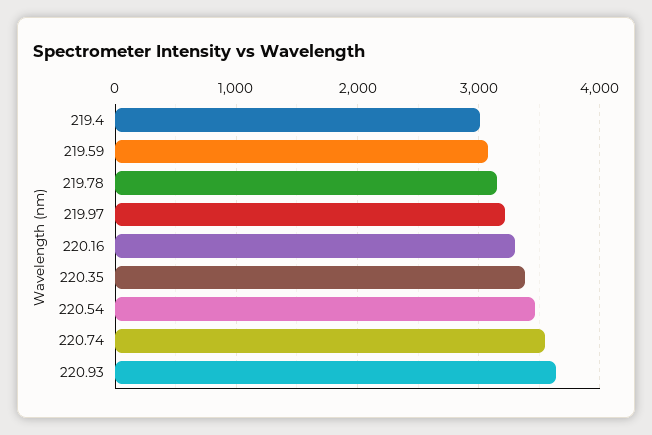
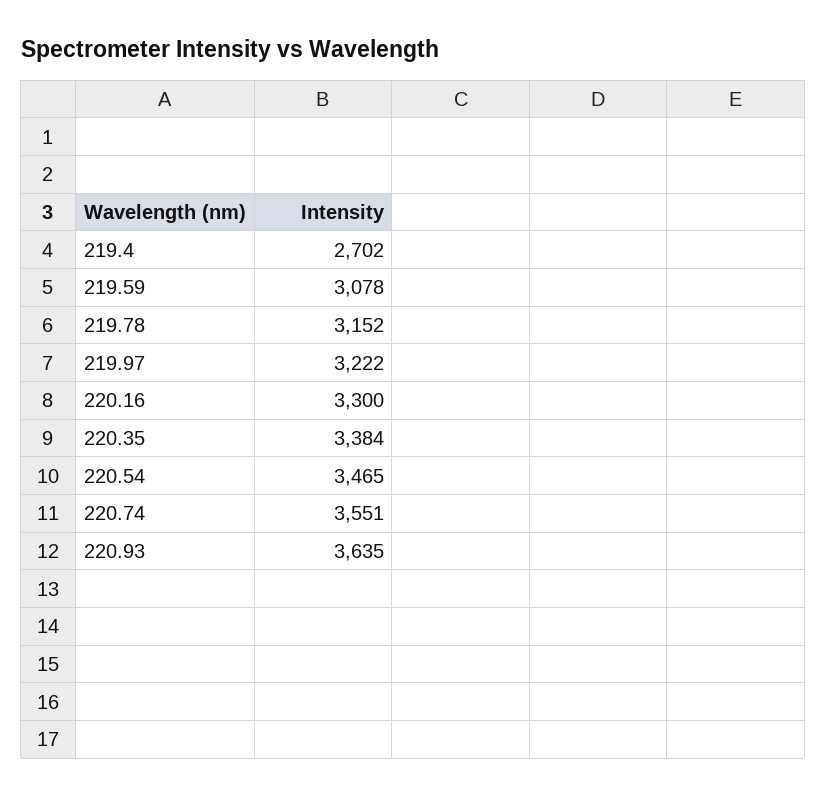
219.4: 3000 -> 2702

